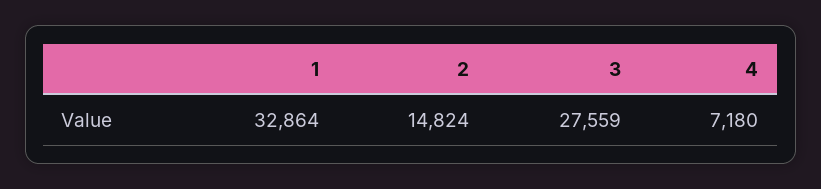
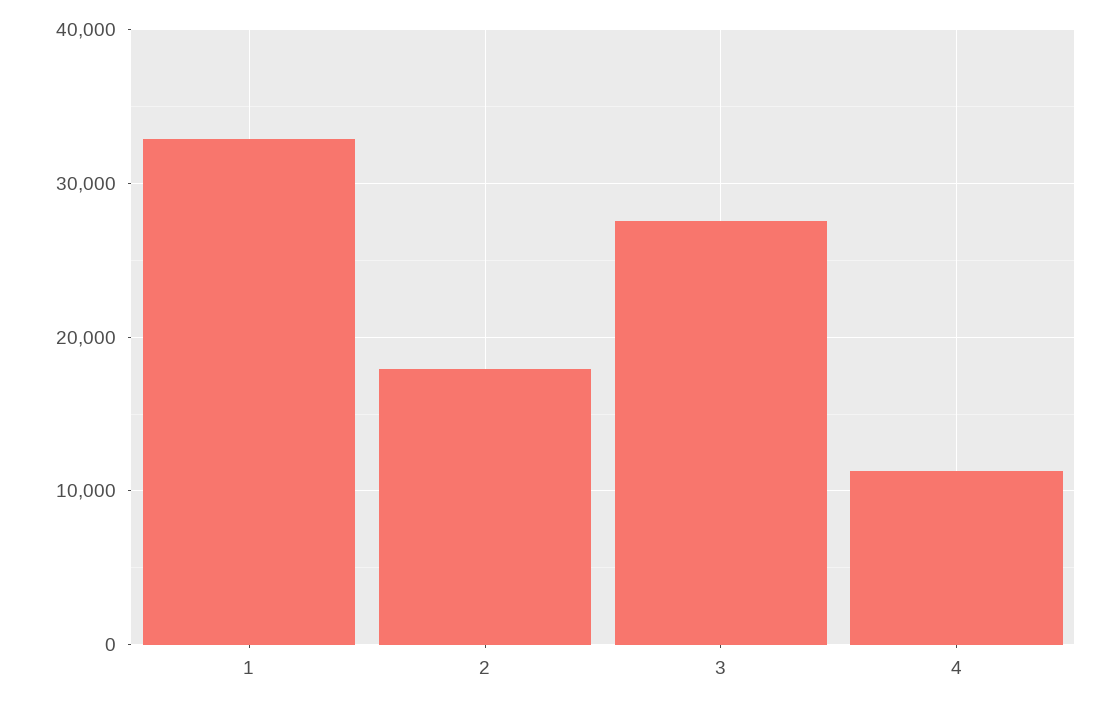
2: 14824 -> 18000
4: 7180 -> 11000

